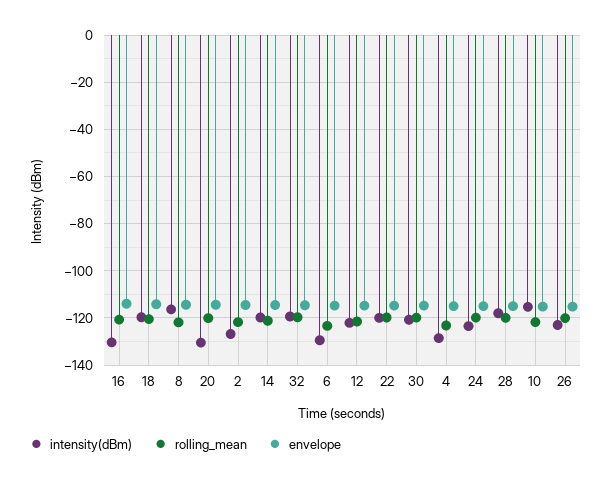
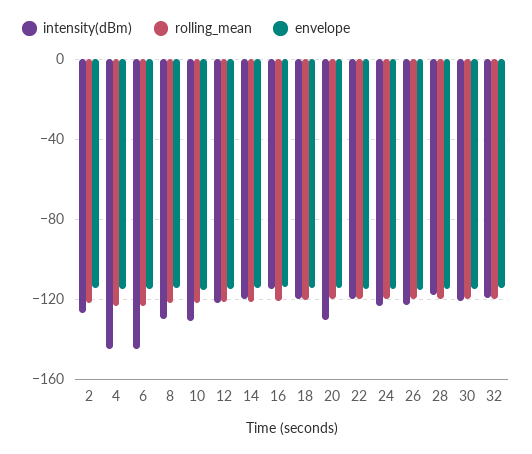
intensity(dBm), 16: -130 -> -115
intensity(dBm), 8: -115 -> -130
intensity(dBm), 6: -130 -> -145
intensity(dBm), 4: -130 -> -145
intensity(dBm), 10: -115 -> -130

